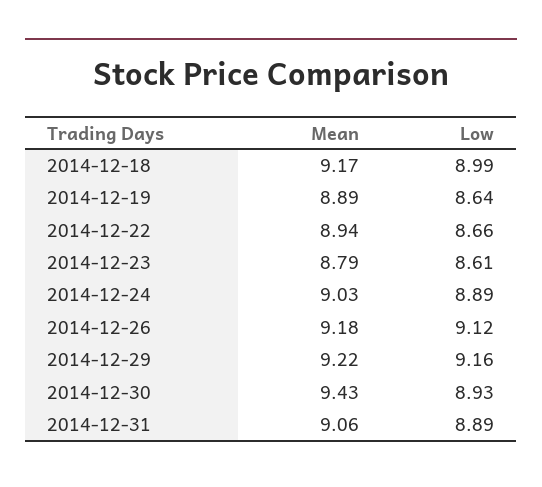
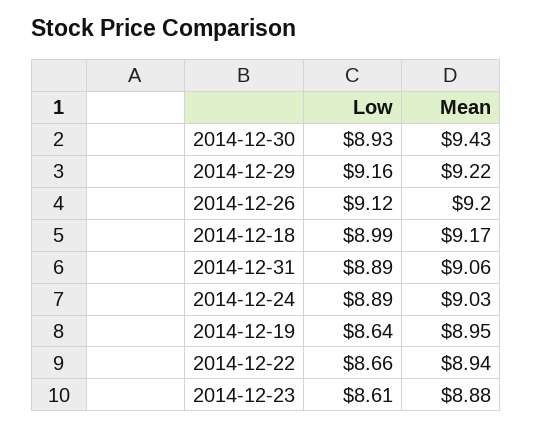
Mean, 2014-12-19: 8.89 -> 8.95
Mean, 2014-12-23: 8.79 -> 8.88
Mean, 2014-12-26: 9.18 -> 9.2

